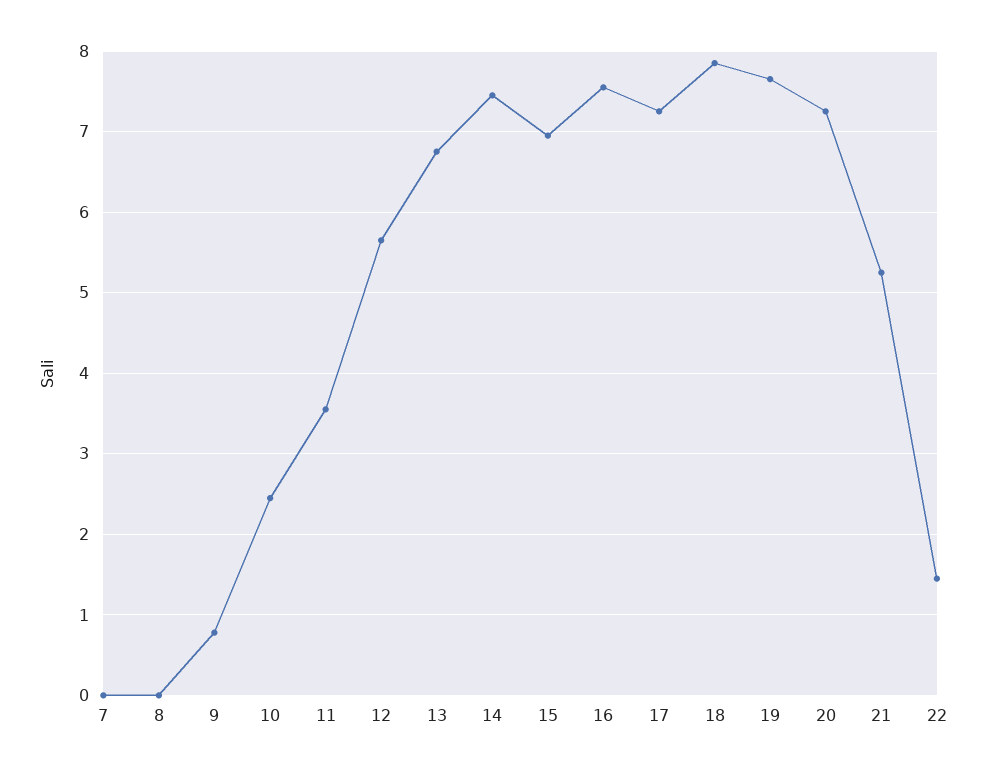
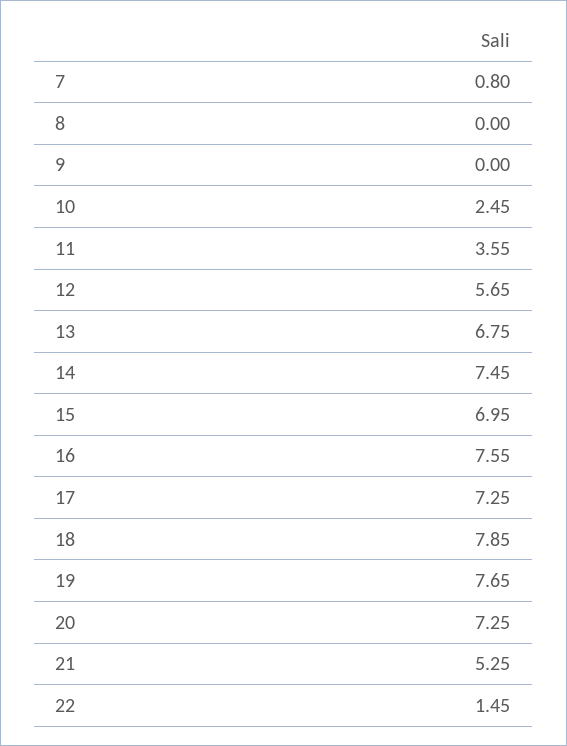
7: 0 -> 0.8
9: 0.8 -> 0

